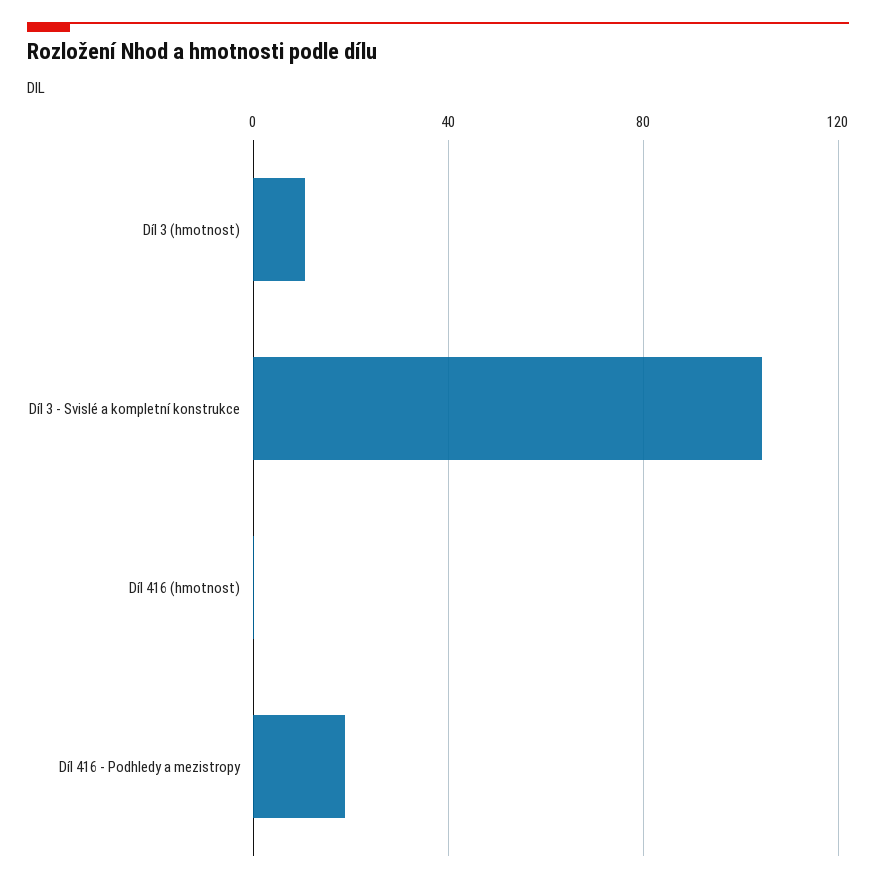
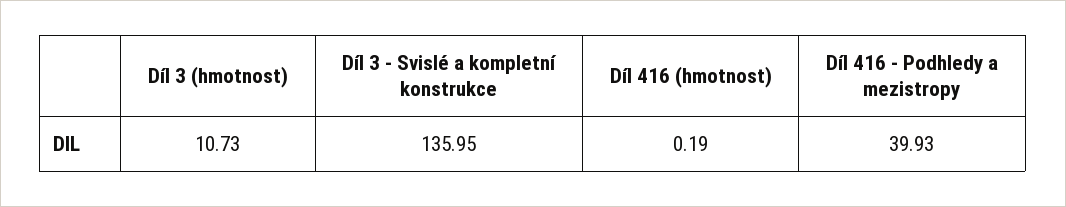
Díl 3 - Svislé a kompletní konstrukce: 105 -> 135.95
Díl 416 - Podhledy a mezistropy: 20 -> 39.93

